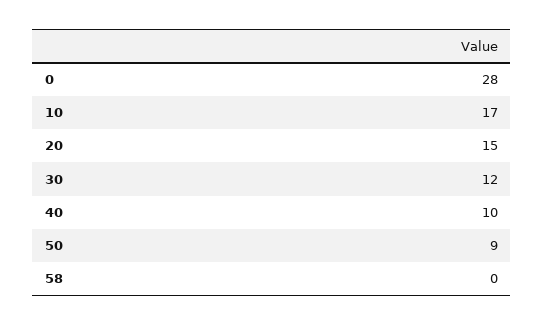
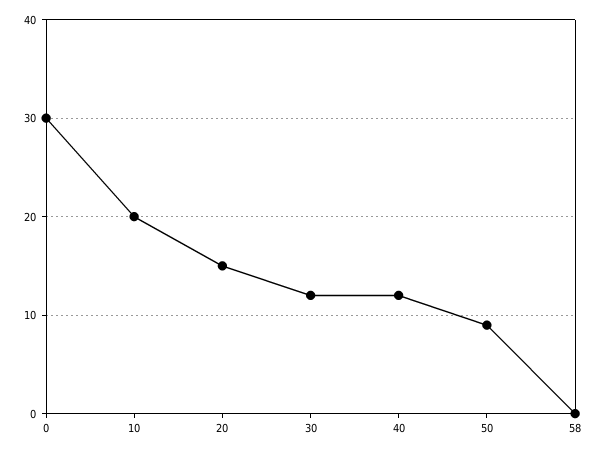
0: 28 -> 30
10: 17 -> 20
40: 10 -> 12

